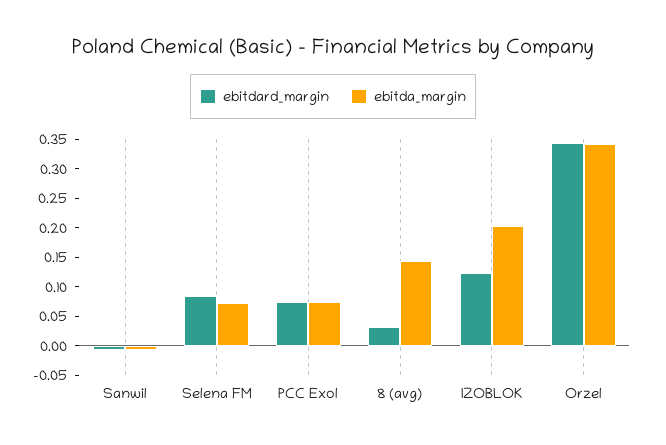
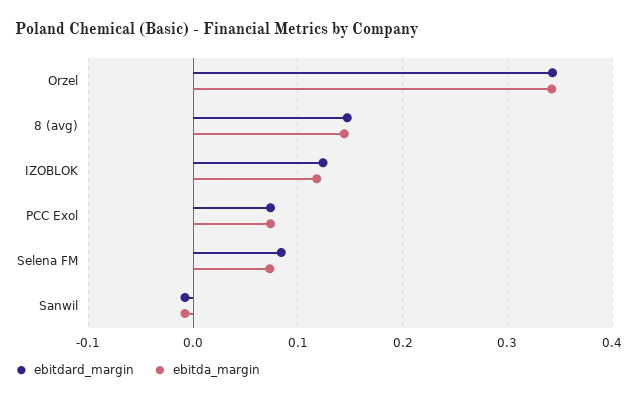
ebitdard_margin, 8 (avg): 0.025 -> 0.15
ebitda_margin, IZOBLOK: 0.2 -> 0.12

